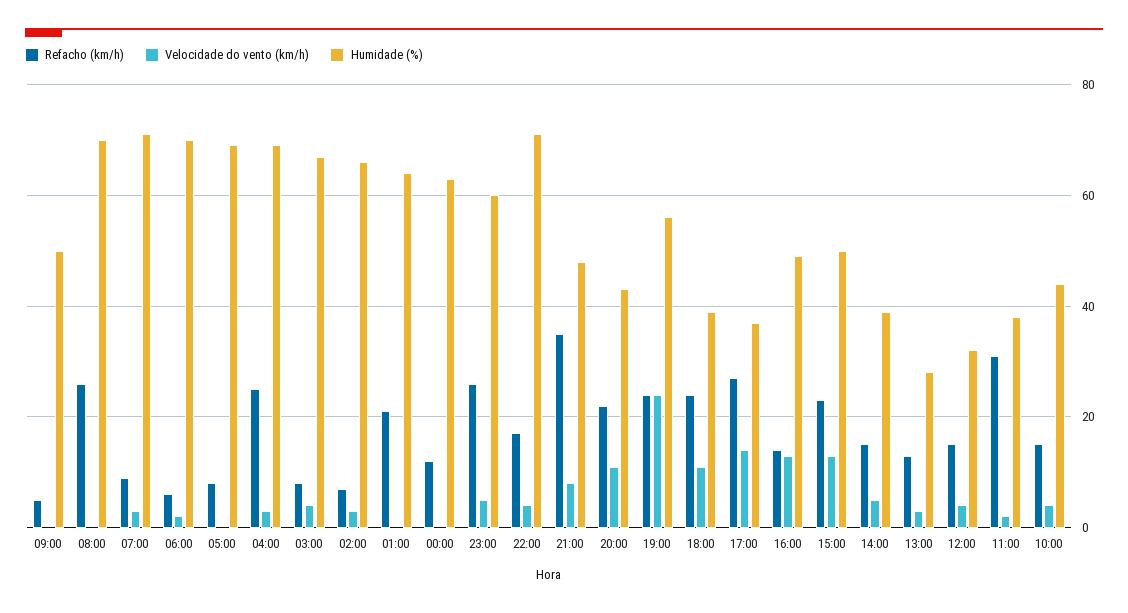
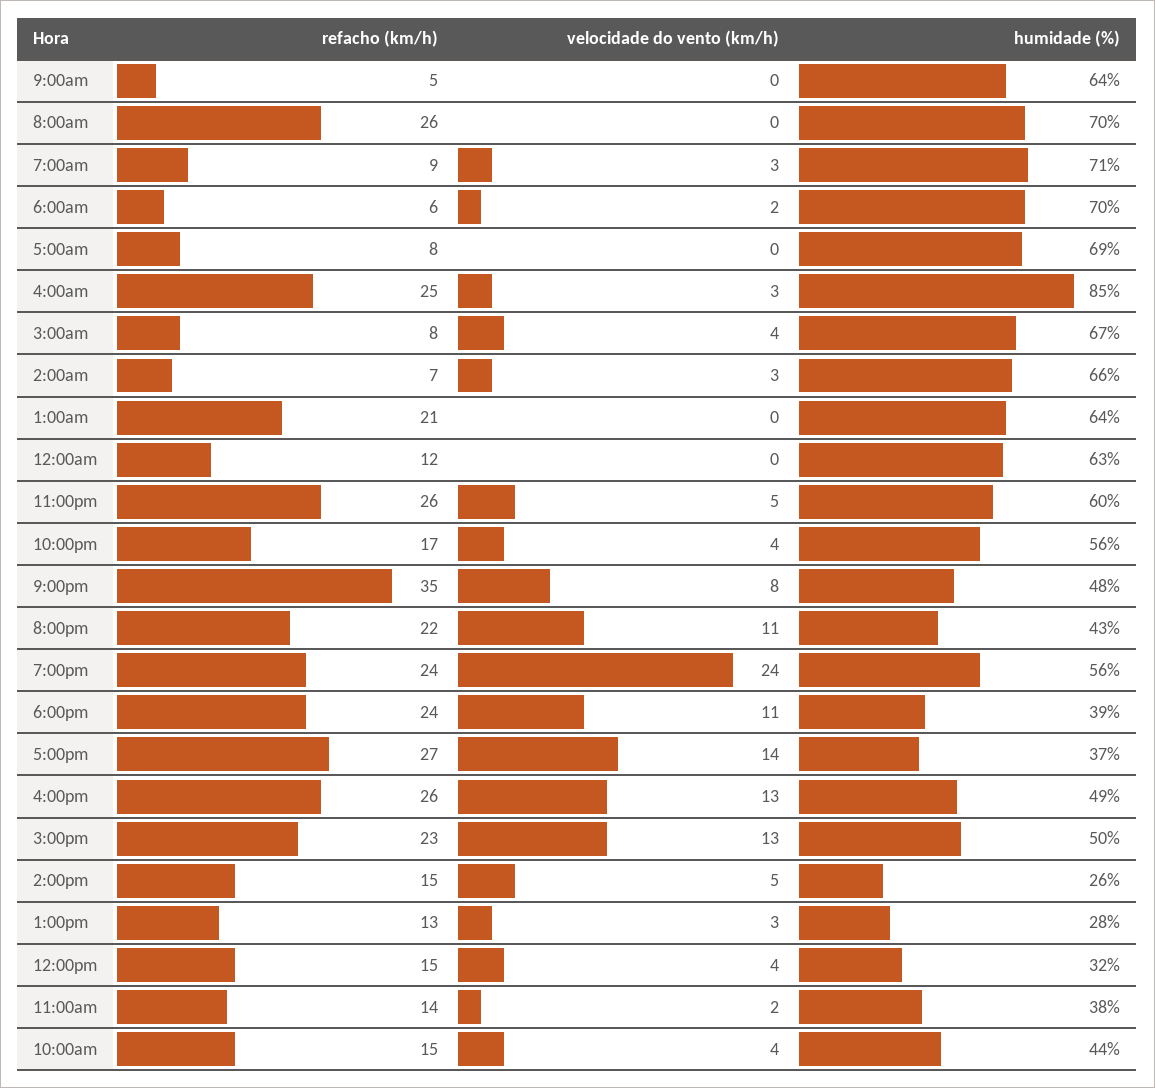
Humidade (%), 09:00: 50 -> 64
Humidade (%), 04:00: 70 -> 85
Humidade (%), 22:00: 70 -> 56
Refacho (km/h), 16:00: 15 -> 26
Humidade (%), 14:00: 40 -> 26
Refacho (km/h), 11:00: 30 -> 14

